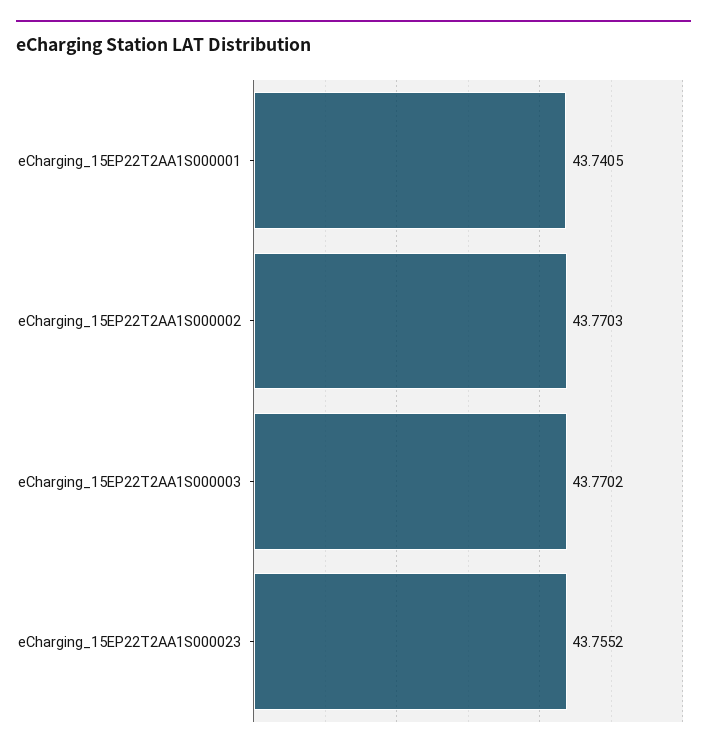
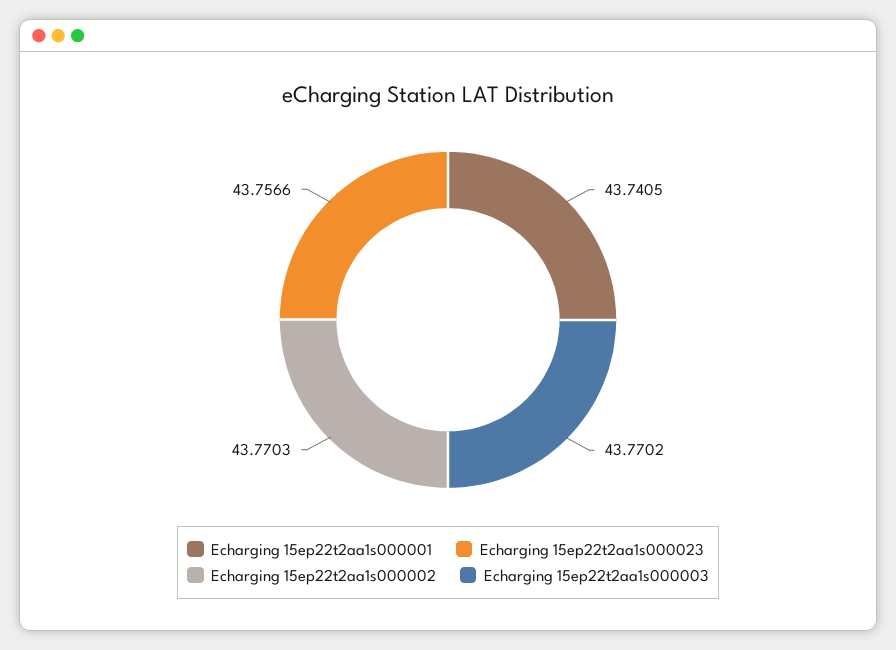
eCharging_15EP22T2AA1S000023: 43.7552 -> 43.7566

